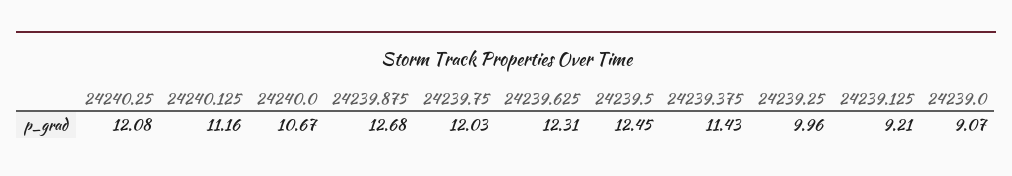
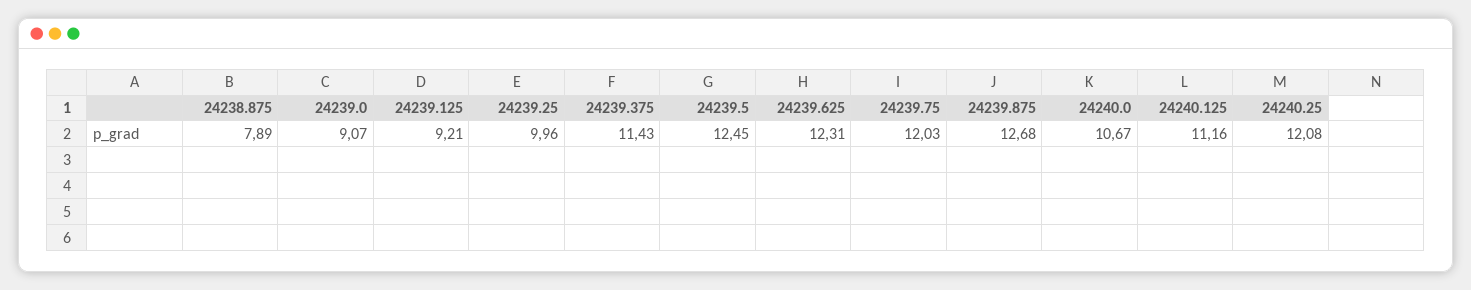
24238.875: none -> 7.89

